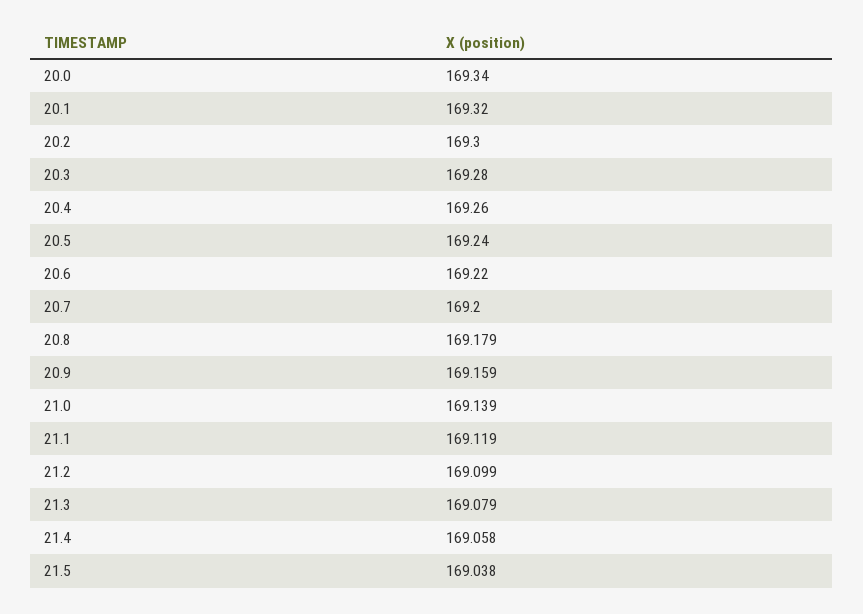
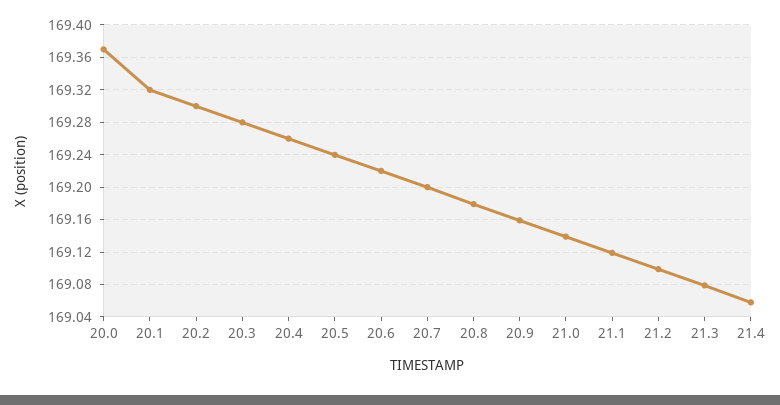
20.0: 169.34 -> 169.37
21.5: 169.038 -> none

